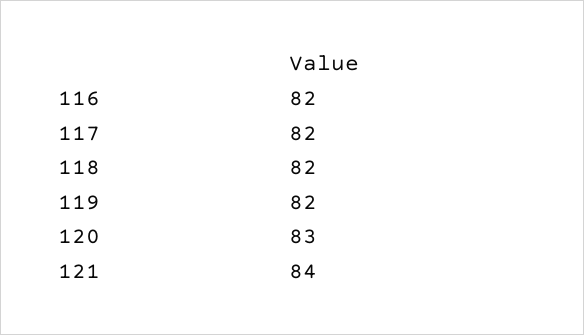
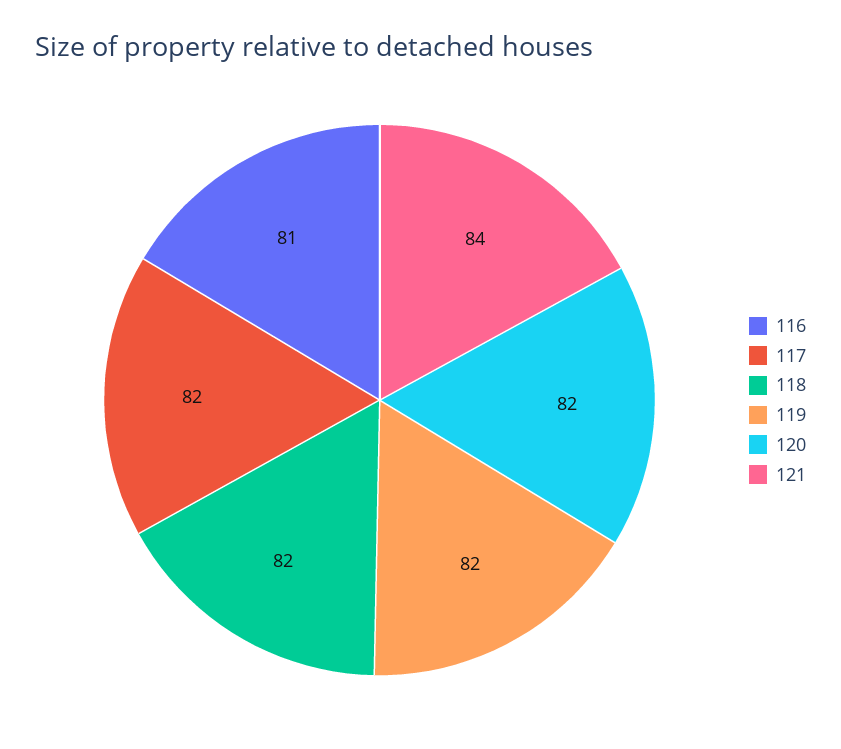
116: 82 -> 81
120: 83 -> 82

